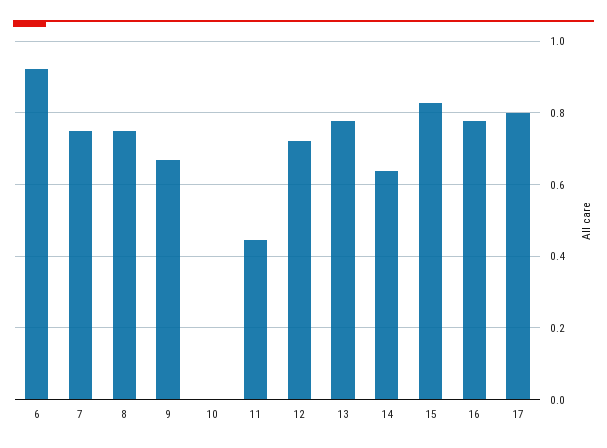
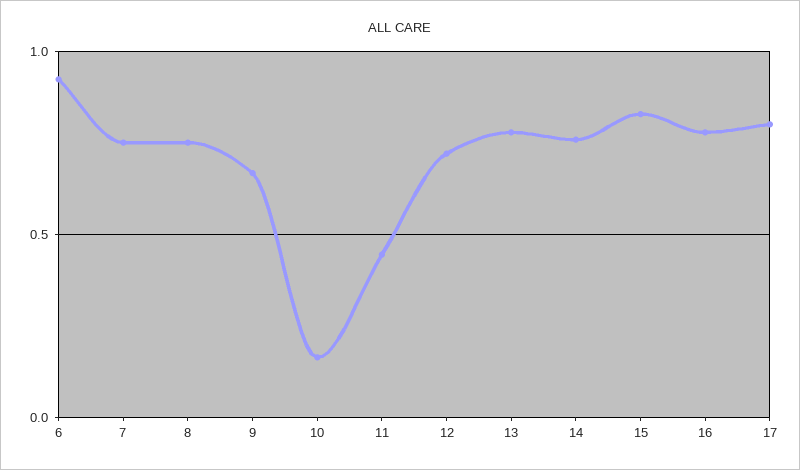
10: 0 -> 0.15
14: 0.64 -> 0.75

